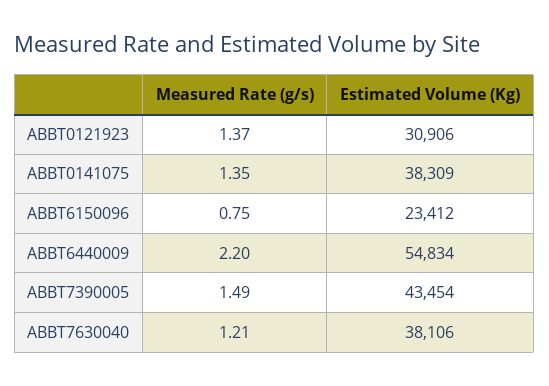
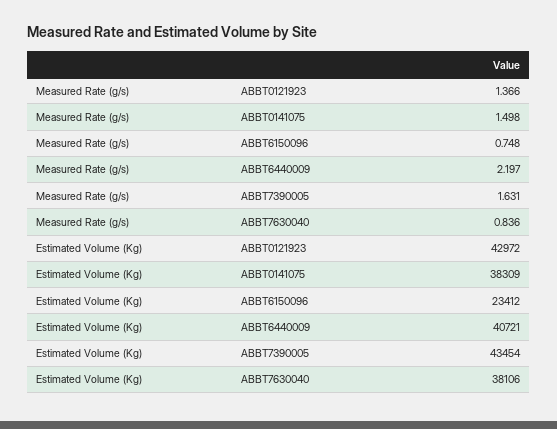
Estimated Volume (Kg), ABBT0121923: 30906 -> 42972
Measured Rate (g/s), ABBT0141075: 1.35 -> 1.498
Estimated Volume (Kg), ABBT6440009: 54834 -> 40721
Measured Rate (g/s), ABBT7390005: 1.49 -> 1.631
Measured Rate (g/s), ABBT7630040: 1.21 -> 0.836

